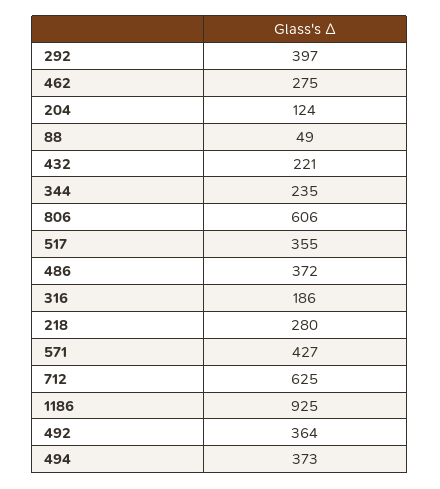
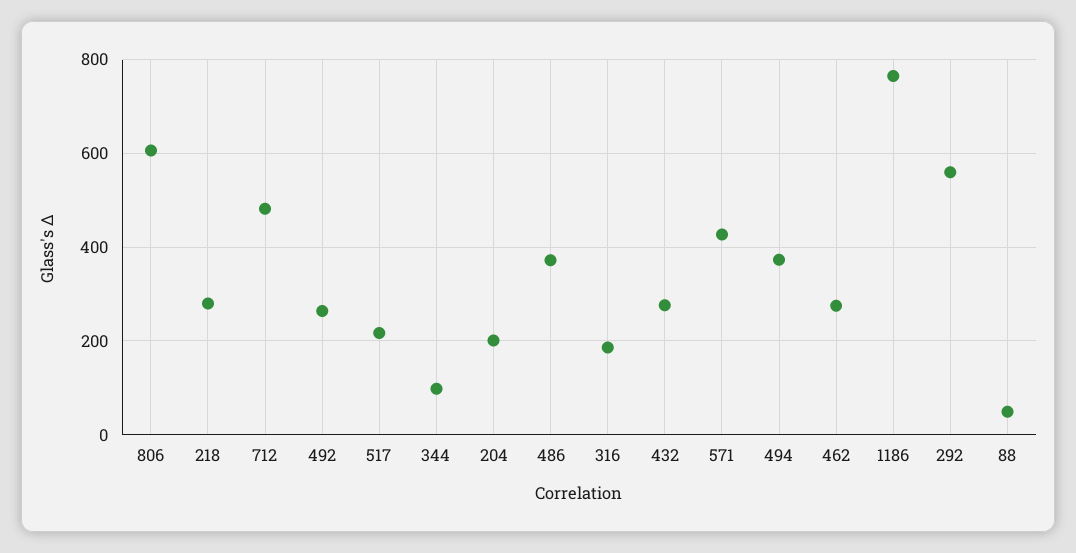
292: 397 -> 560
204: 124 -> 200
432: 221 -> 280
344: 235 -> 100
517: 355 -> 220
712: 625 -> 480
1186: 925 -> 760
492: 364 -> 260

